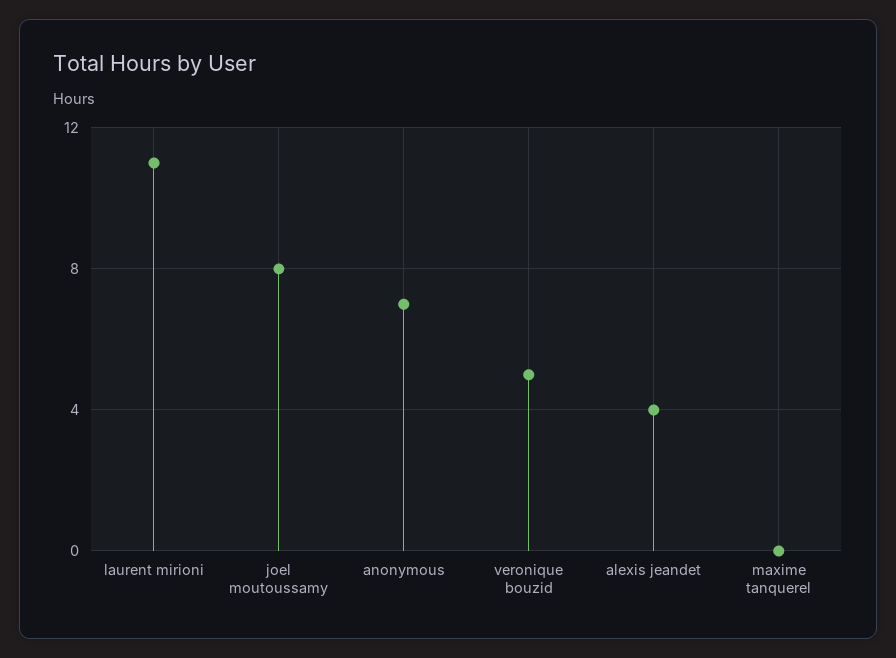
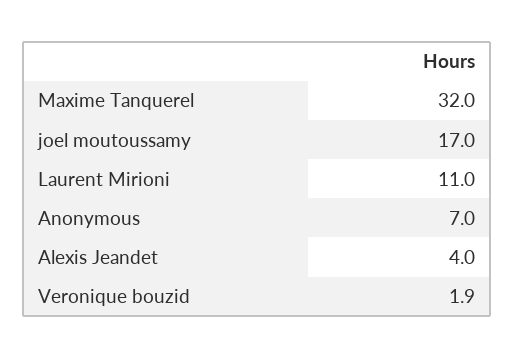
joel moutoussamy: 8 -> 17
veronique bouzid: 5 -> 1.9
maxime tanquerel: 0 -> 32

